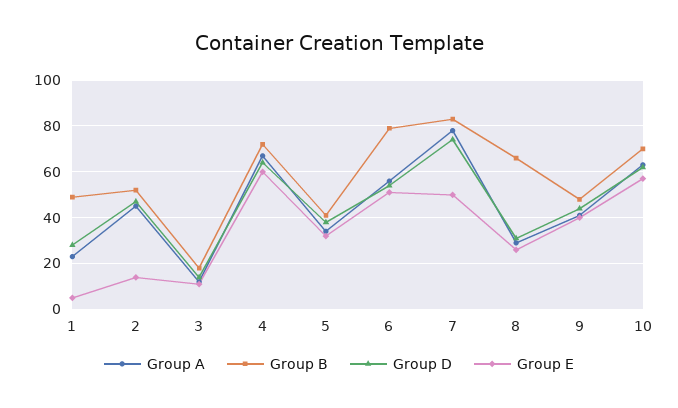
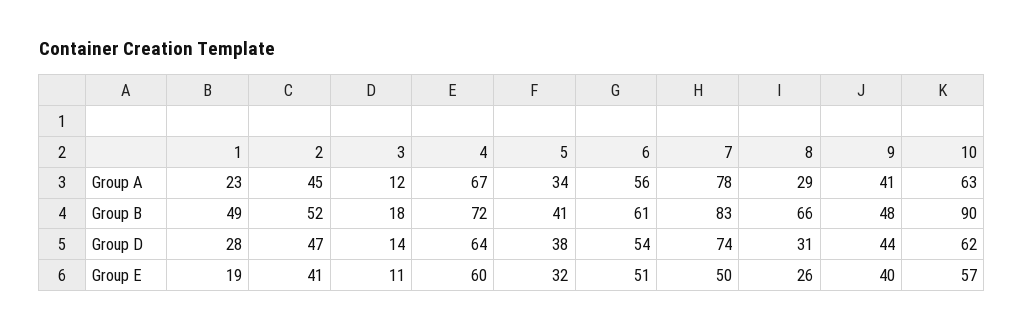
Group E, 1: 5 -> 19
Group E, 2: 15 -> 41
Group B, 6: 80 -> 61
Group B, 10: 70 -> 90

